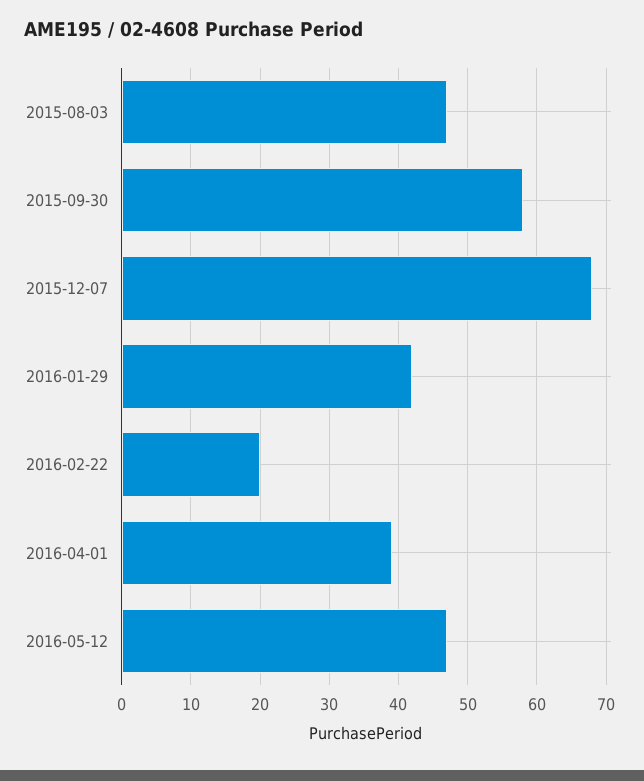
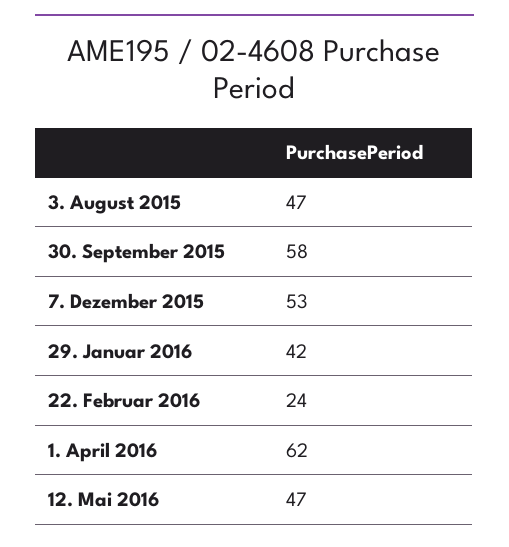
2015-12-07: 68 -> 53
2016-02-22: 20 -> 24
2016-04-01: 39 -> 62

